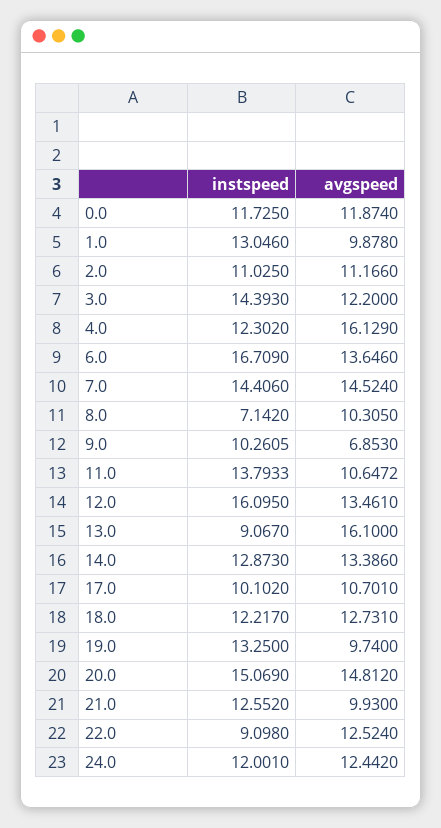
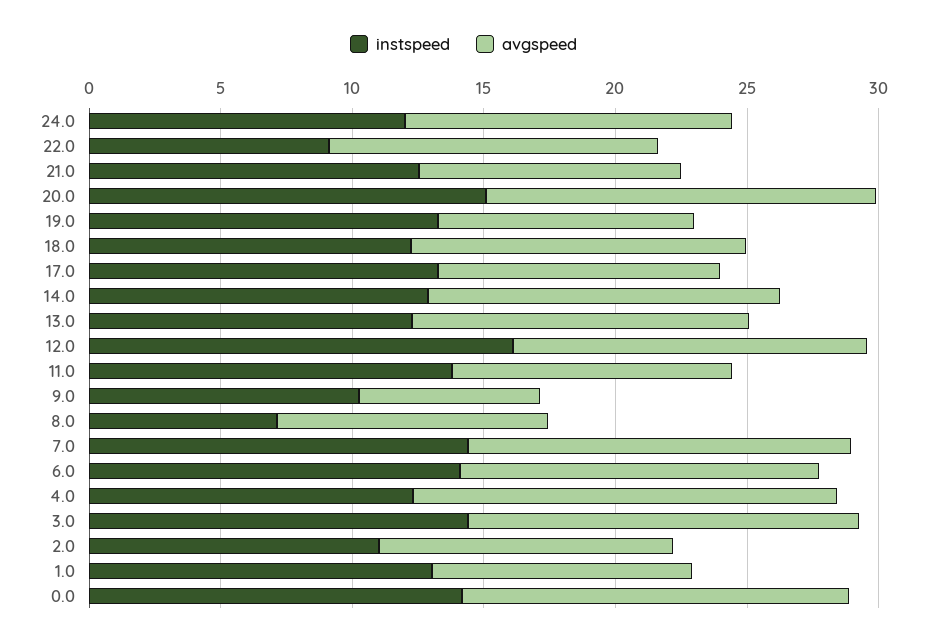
instspeed, 0.0: 11.725 -> 14
avgspeed, 0.0: 11.874 -> 15
avgspeed, 3.0: 12.2 -> 15
instspeed, 6.0: 16.709 -> 14
instspeed, 13.0: 9.067 -> 12
avgspeed, 13.0: 16.1 -> 13
instspeed, 17.0: 10.102 -> 13

